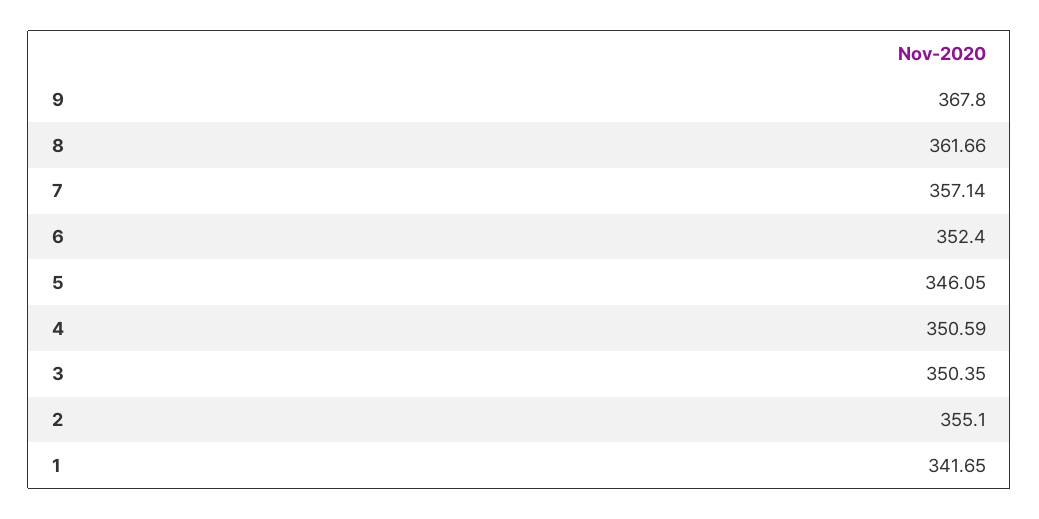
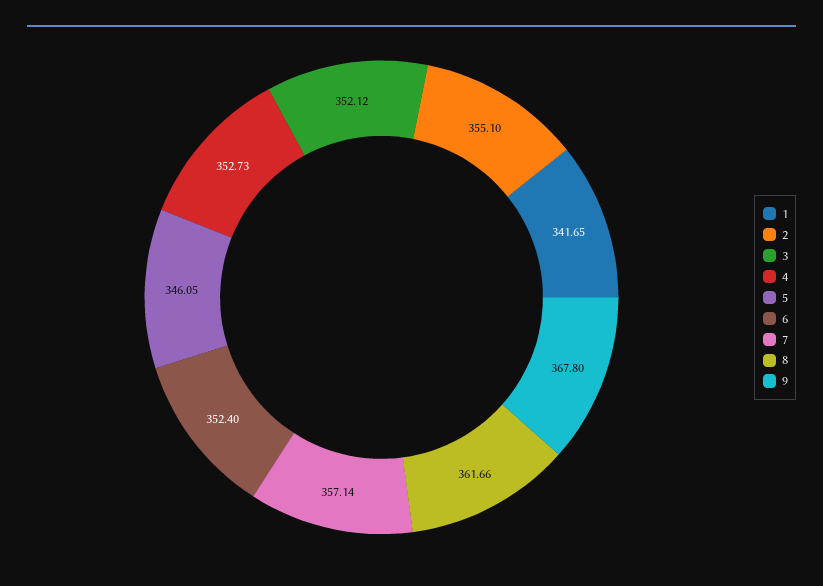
4: 350.59 -> 352.73
3: 350.35 -> 352.12

